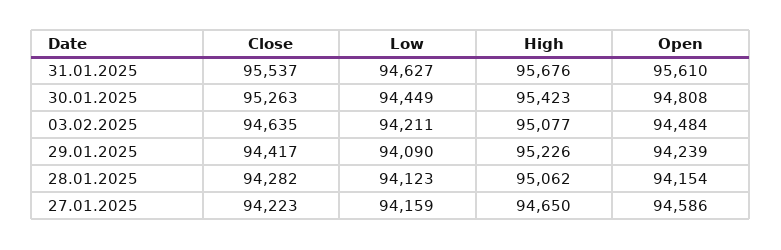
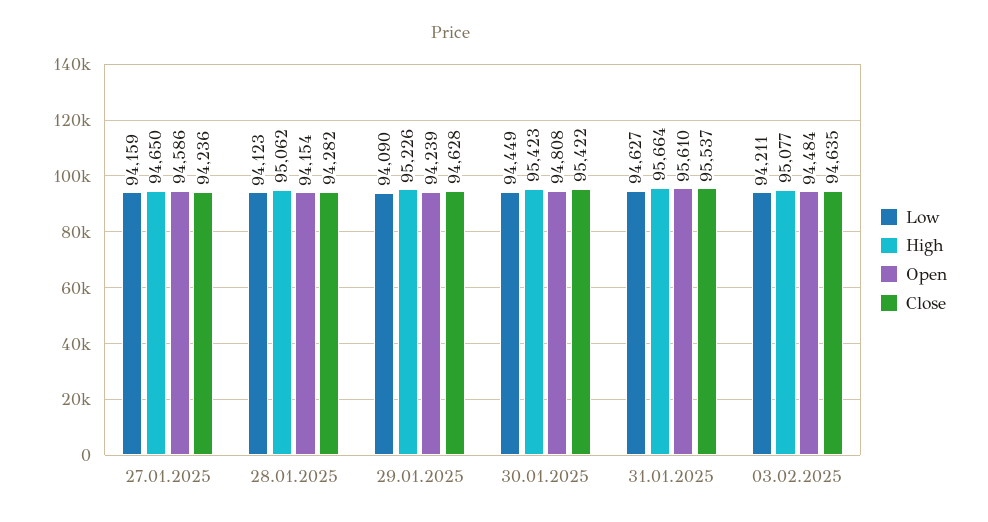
High, 31.01.2025: 95676 -> 95664
Close, 30.01.2025: 95263 -> 95422
Close, 29.01.2025: 94417 -> 94628
Close, 27.01.2025: 94223 -> 94236

